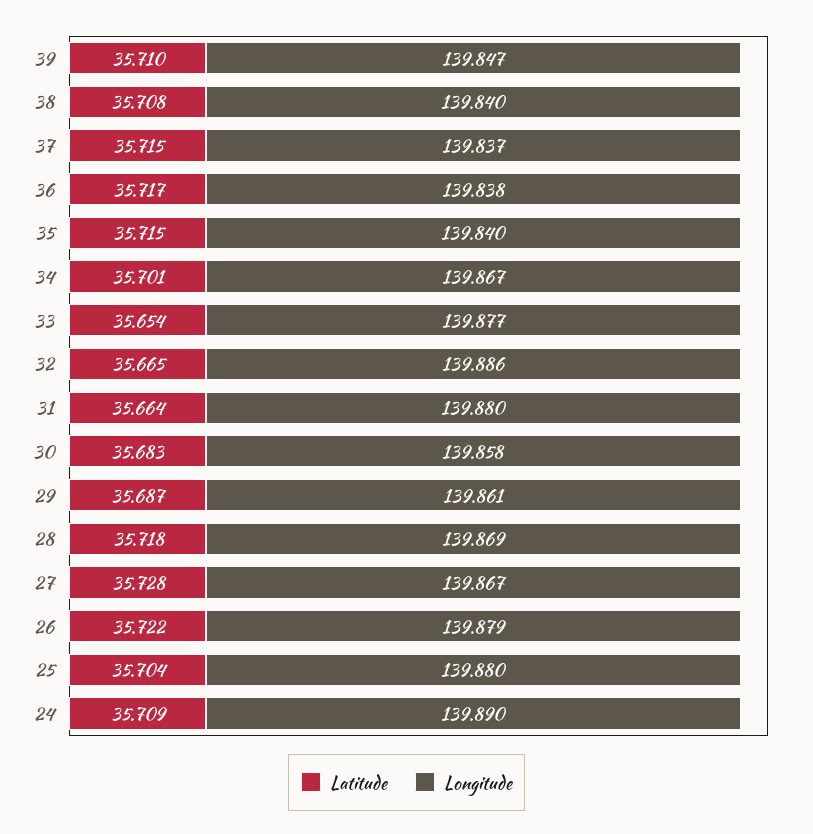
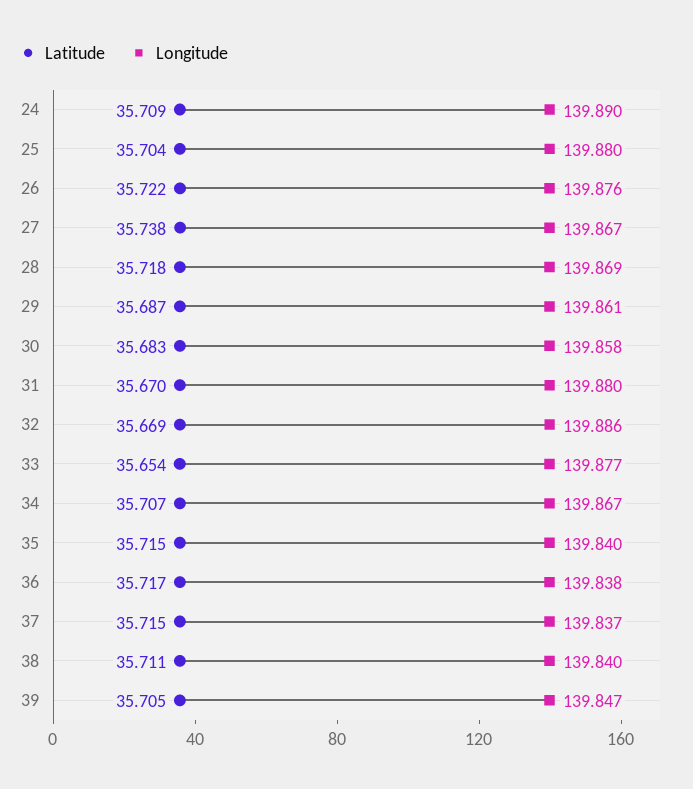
Latitude, 39: 35.71 -> 35.705
Latitude, 38: 35.708 -> 35.711
Latitude, 34: 35.701 -> 35.707
Latitude, 32: 35.665 -> 35.669
Latitude, 31: 35.664 -> 35.67
Latitude, 27: 35.728 -> 35.738
Longitude, 26: 139.879 -> 139.876

